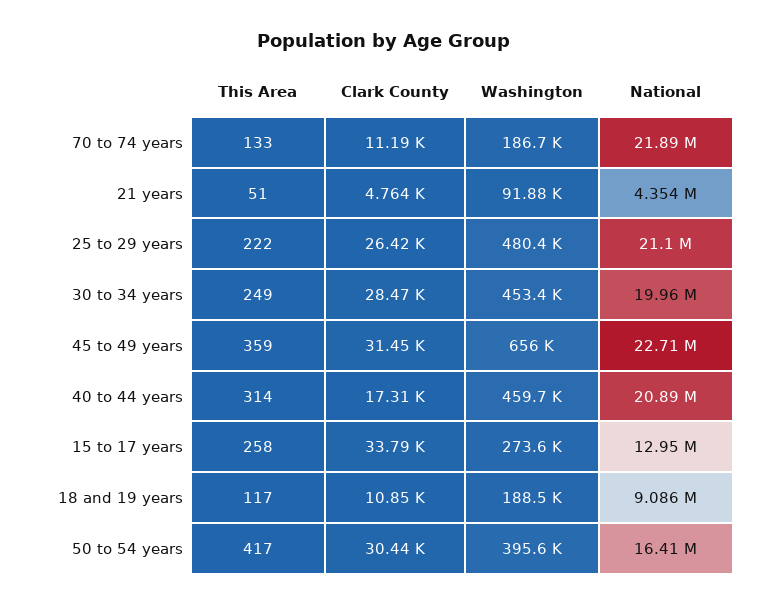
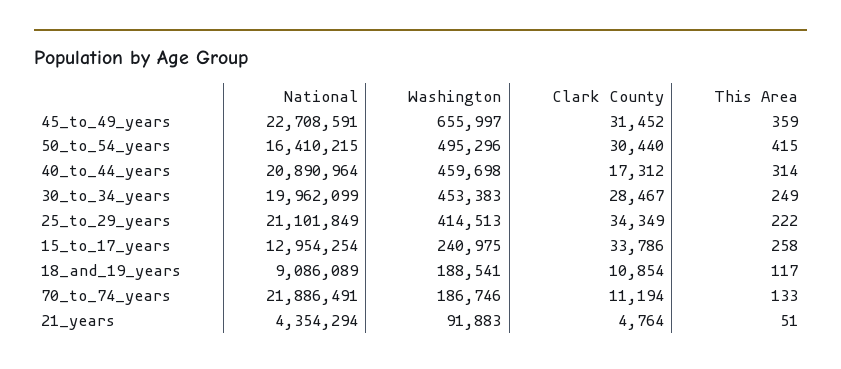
Clark County, 25 to 29 years: 26420 -> 34349
Washington, 25 to 29 years: 480400 -> 414513
Washington, 15 to 17 years: 273600 -> 240975
This Area, 50 to 54 years: 417 -> 415
Washington, 50 to 54 years: 395600 -> 495296

